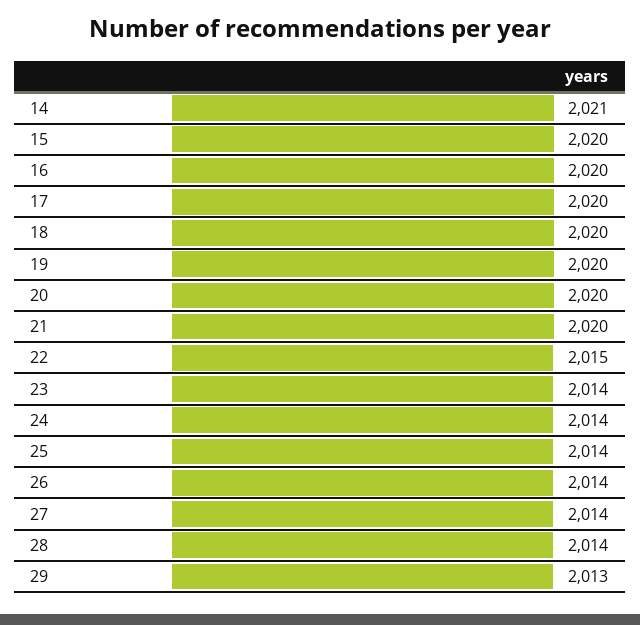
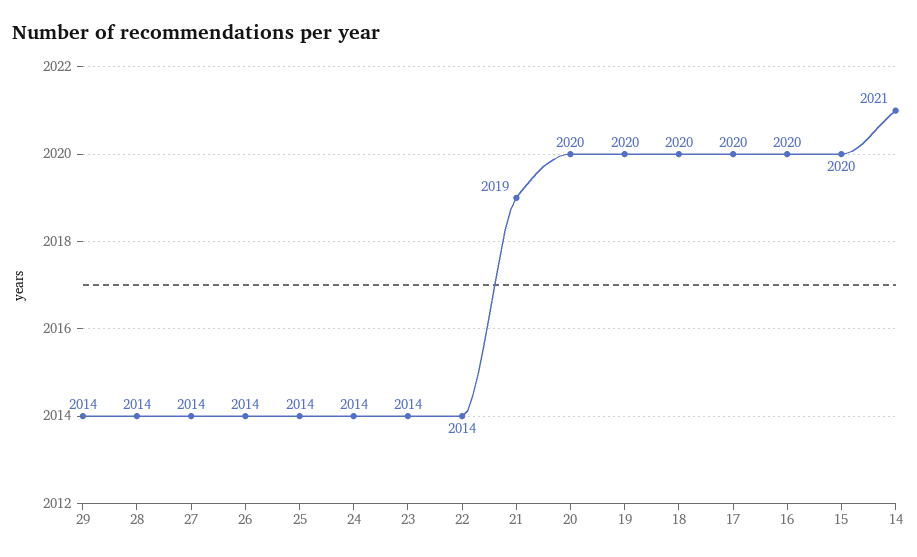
21: 2020 -> 2019
22: 2015 -> 2014
29: 2013 -> 2014

